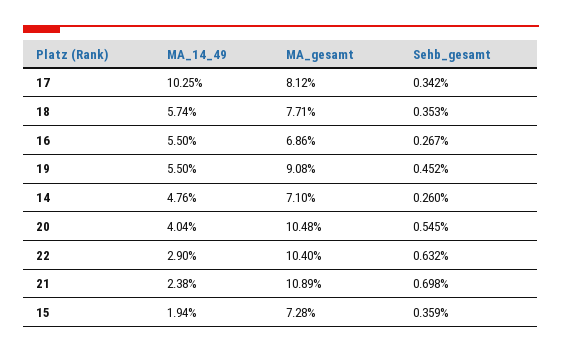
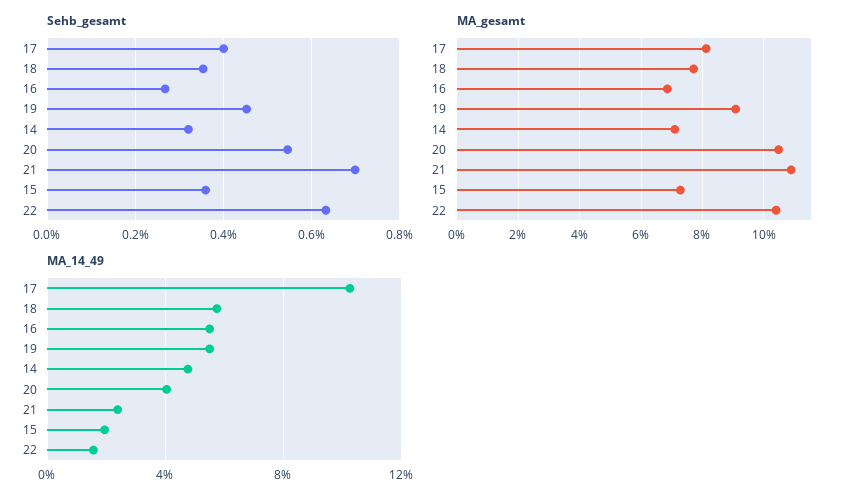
Sehb_gesamt, 17: 0.342 -> 0.4
Sehb_gesamt, 14: 0.26 -> 0.32
MA_14_49, 22: 2.9 -> 1.5

